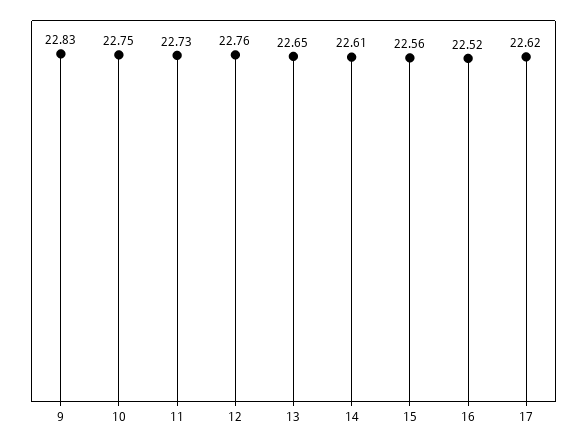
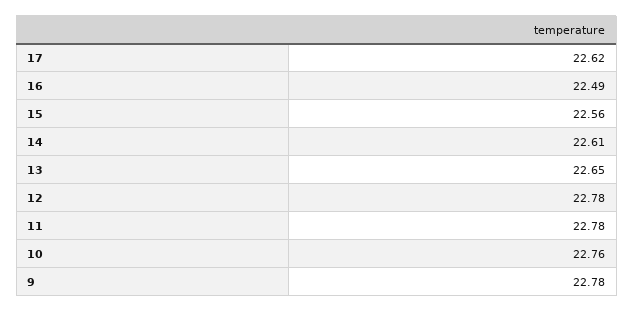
9: 22.83 -> 22.78
10: 22.75 -> 22.76
11: 22.73 -> 22.78
12: 22.76 -> 22.78
16: 22.52 -> 22.49

